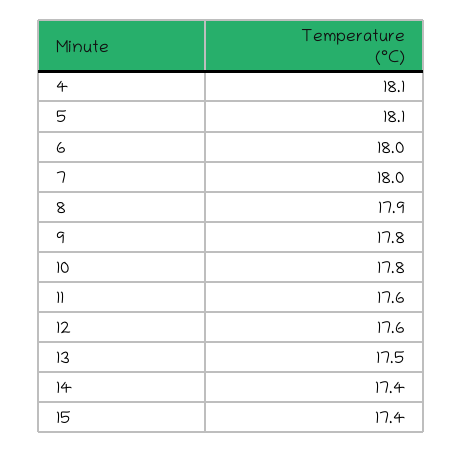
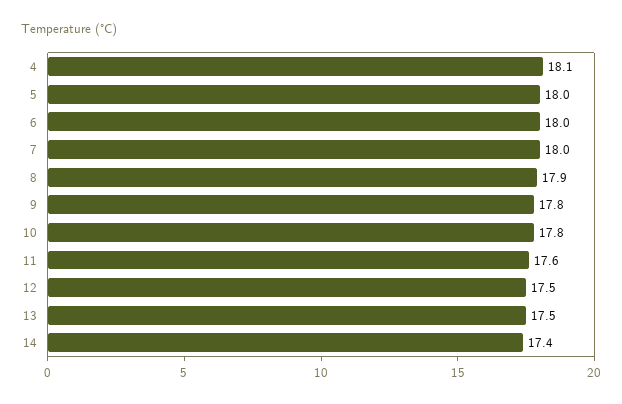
5: 18.1 -> 18
12: 17.6 -> 17.5
15: 17.4 -> none

